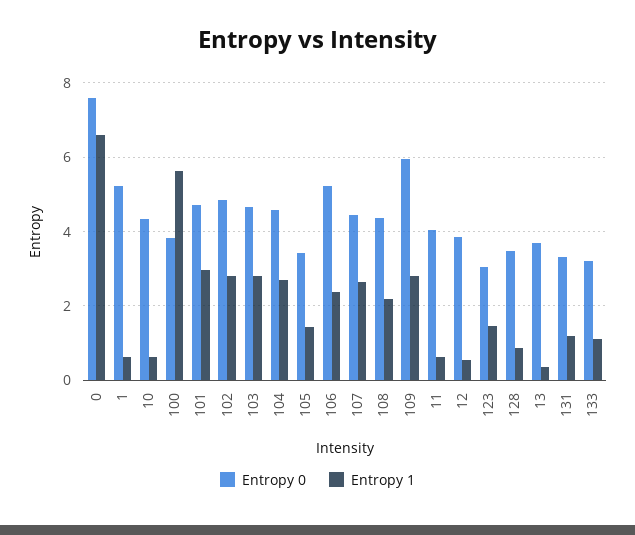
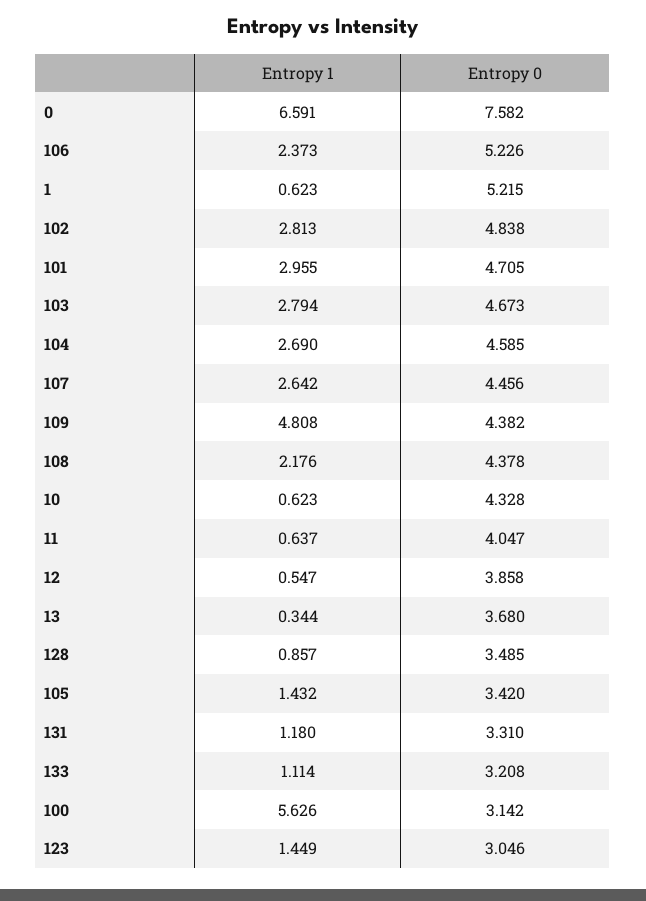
Entropy 0, 100: 3.8 -> 3.142
Entropy 0, 109: 6 -> 4.382
Entropy 1, 109: 2.8 -> 4.808

